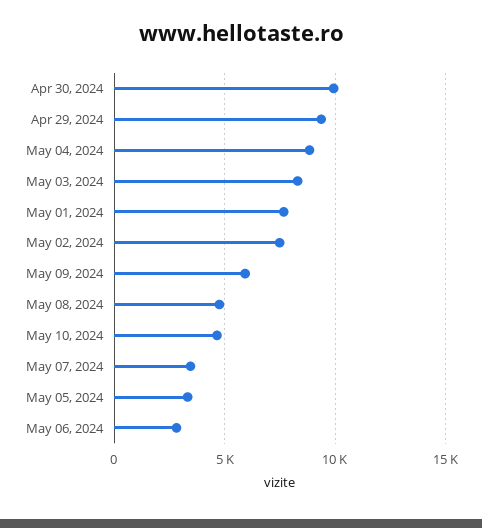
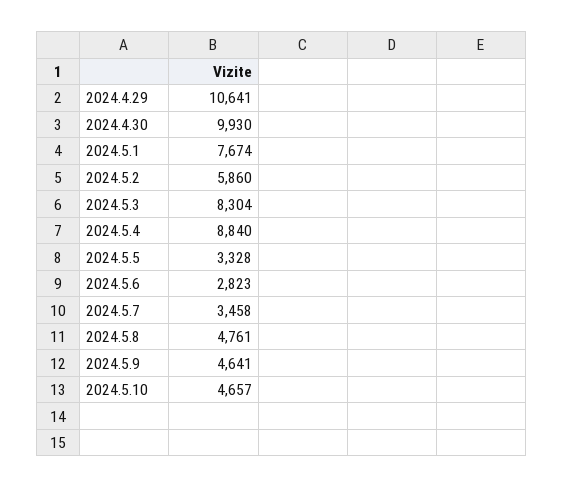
Apr 29, 2024: 9500 -> 10641
May 02, 2024: 7500 -> 5860
May 09, 2024: 6000 -> 4641

